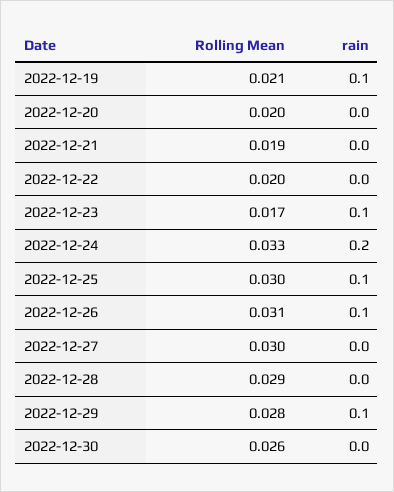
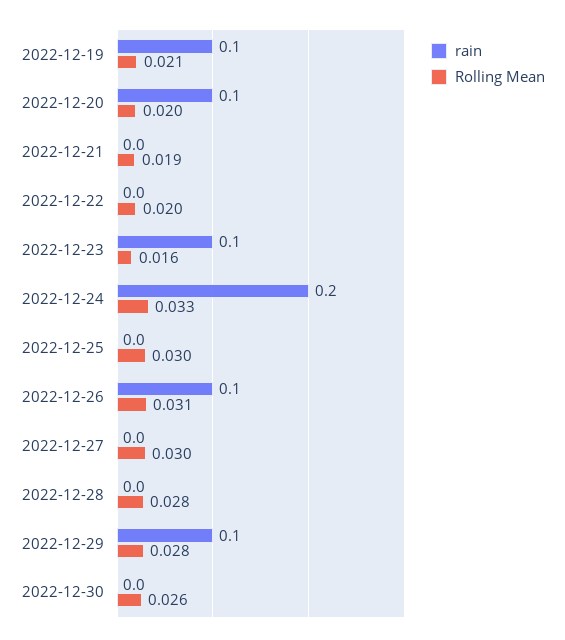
rain, 2022-12-20: 0 -> 0.1
Rolling Mean, 2022-12-23: 0.017 -> 0.016
rain, 2022-12-25: 0.1 -> 0
Rolling Mean, 2022-12-28: 0.029 -> 0.028

